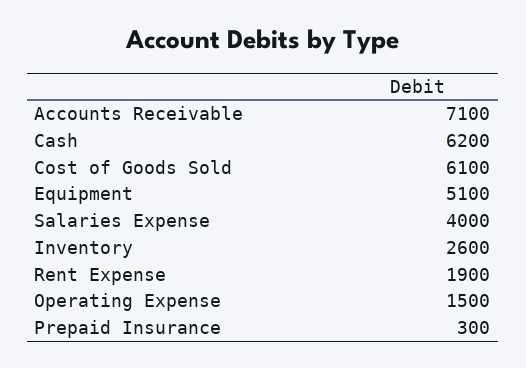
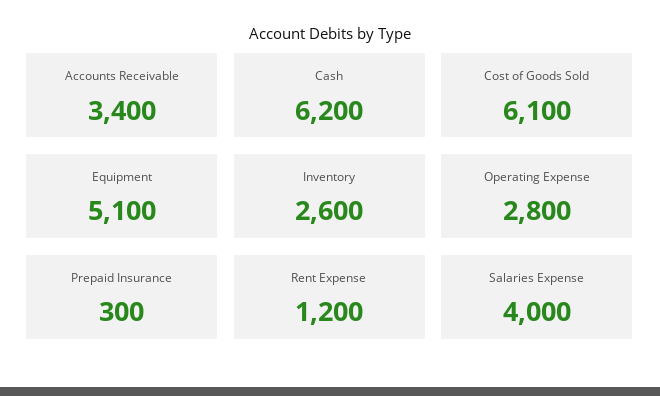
Accounts Receivable: 7100 -> 3400
Rent Expense: 1900 -> 1200
Operating Expense: 1500 -> 2800

